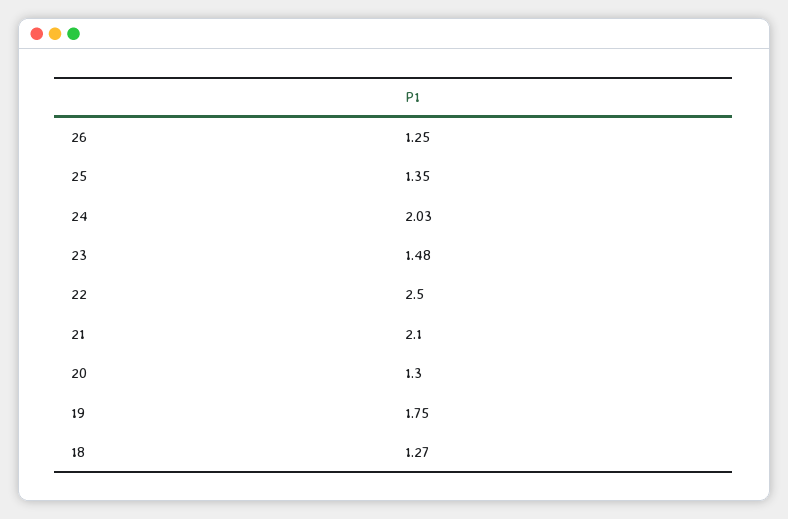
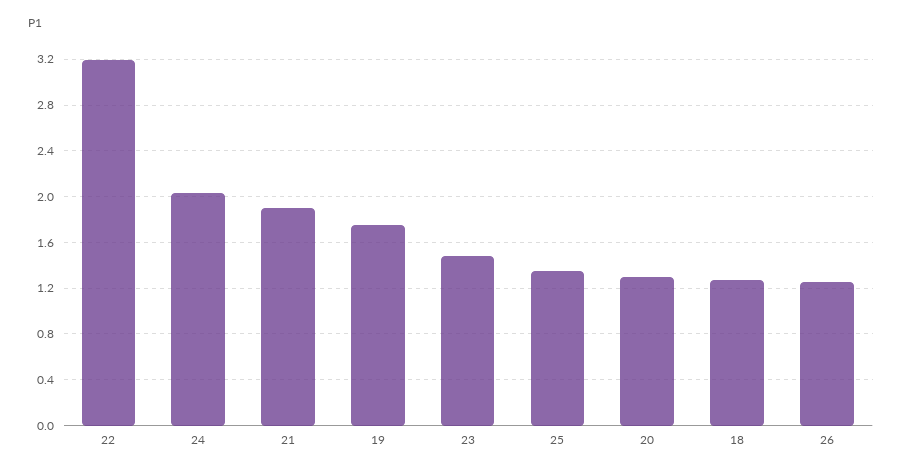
22: 2.5 -> 3.2
21: 2.1 -> 1.9

